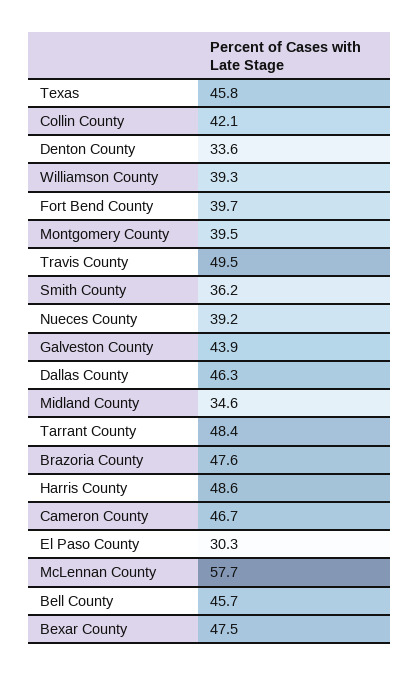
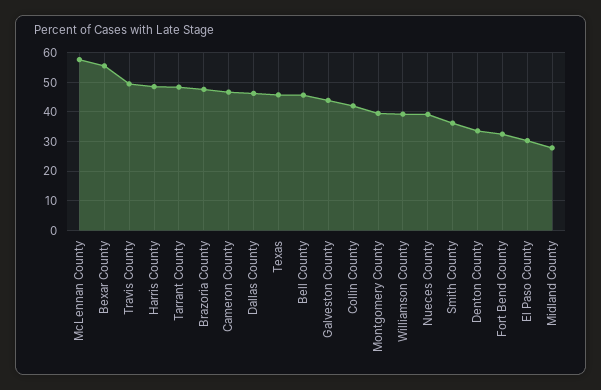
Fort Bend County: 39.7 -> 32.5
Midland County: 34.6 -> 27.5
Bexar County: 47.5 -> 55

